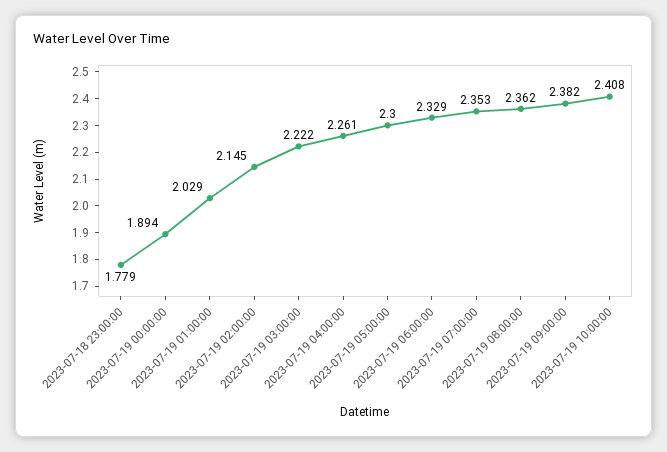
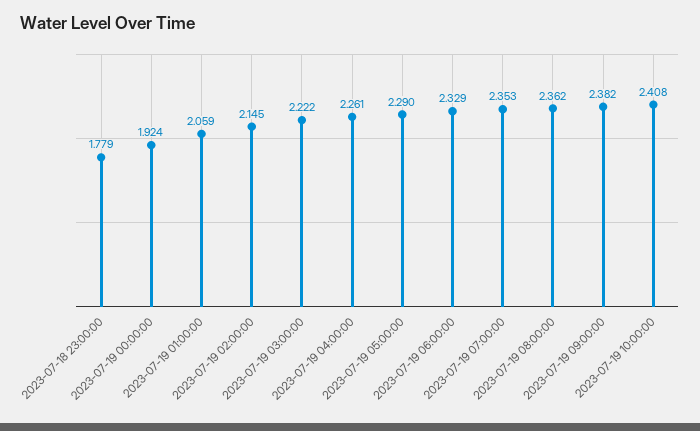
2023-07-19 00:00:00: 1.894 -> 1.924
2023-07-19 01:00:00: 2.029 -> 2.059
2023-07-19 05:00:00: 2.3 -> 2.29

